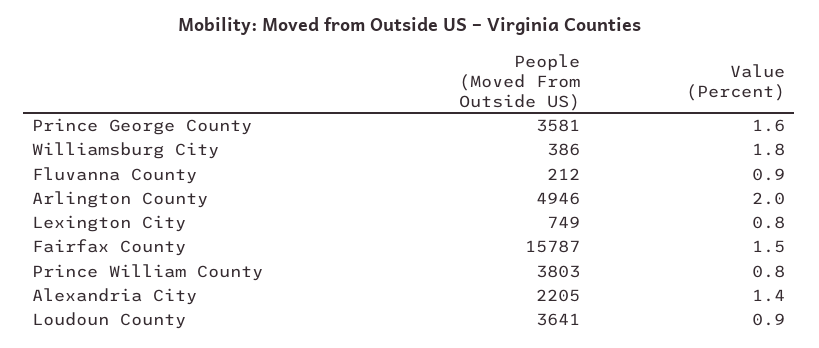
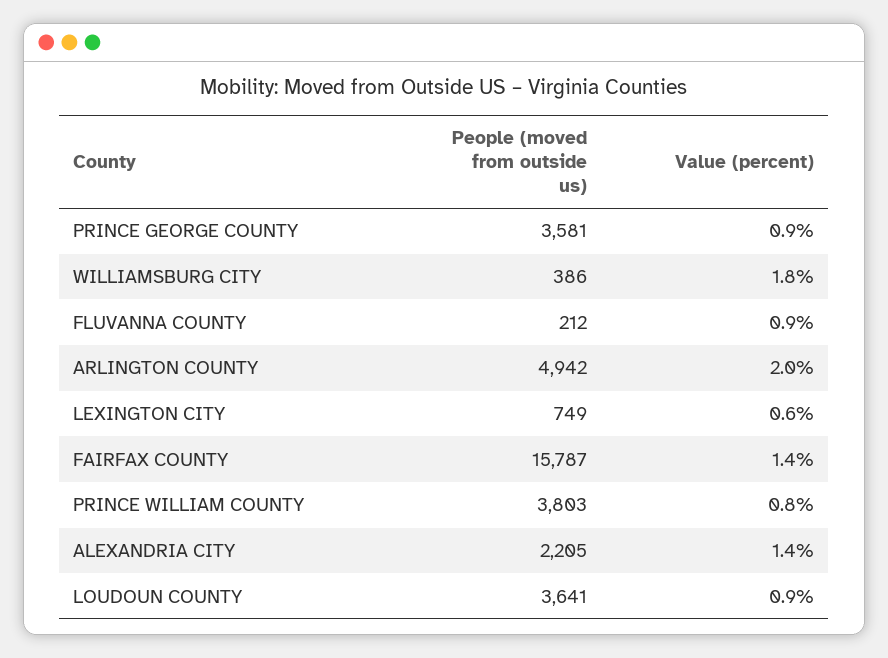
Value (Percent), Prince George County: 1.6 -> 0.9
People (Moved From Outside US), Arlington County: 4946 -> 4942
Value (Percent), Lexington City: 0.8 -> 0.6
Value (Percent), Fairfax County: 1.5 -> 1.4

